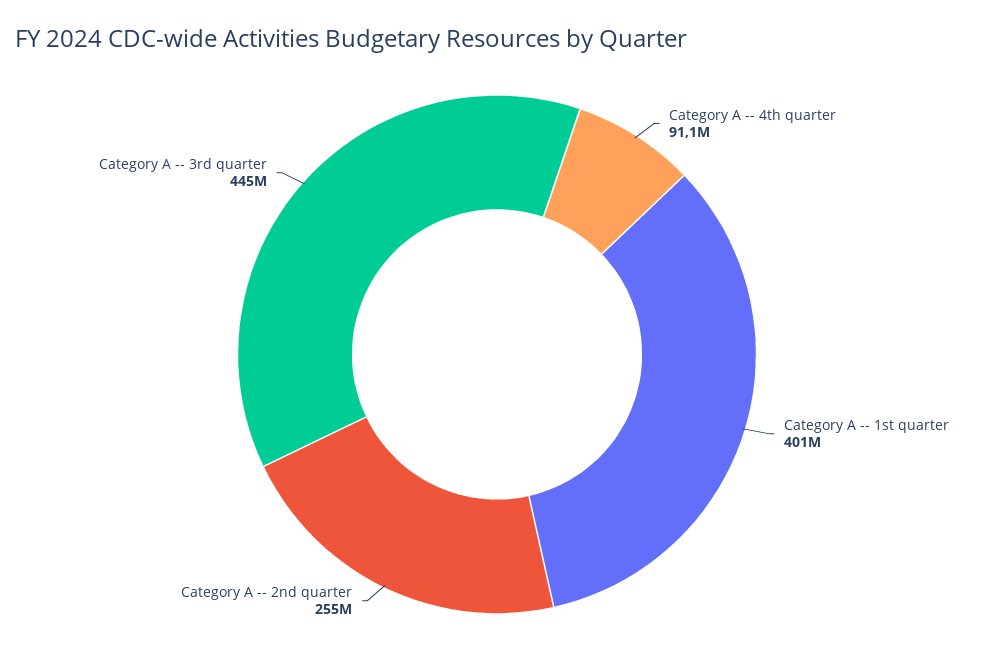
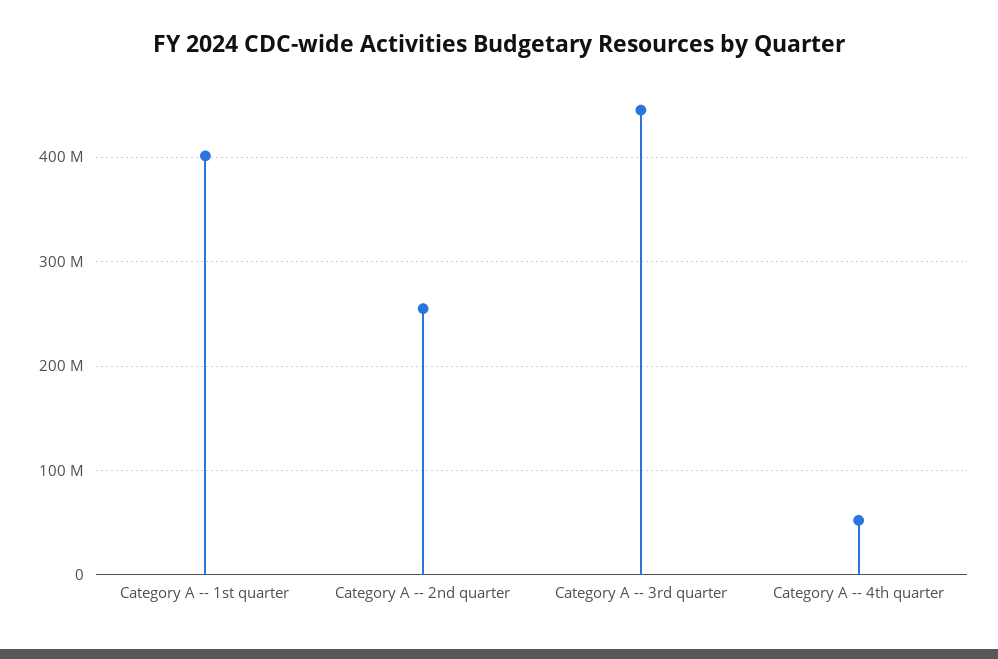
Category A -- 4th quarter: 91100000 -> 50000000

